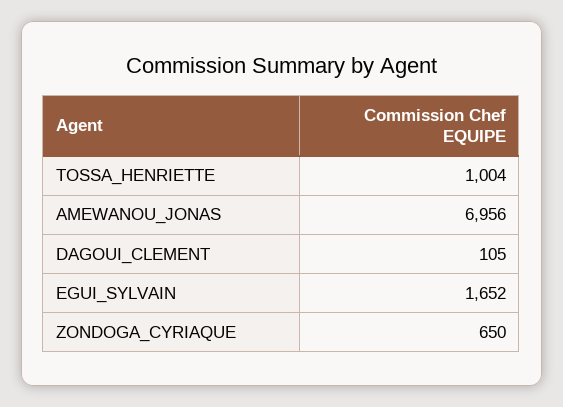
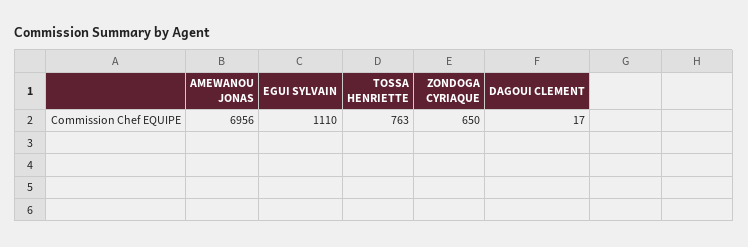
TOSSA_HENRIETTE: 1004 -> 763
DAGOUI_CLEMENT: 105 -> 17
EGUI_SYLVAIN: 1652 -> 1110

